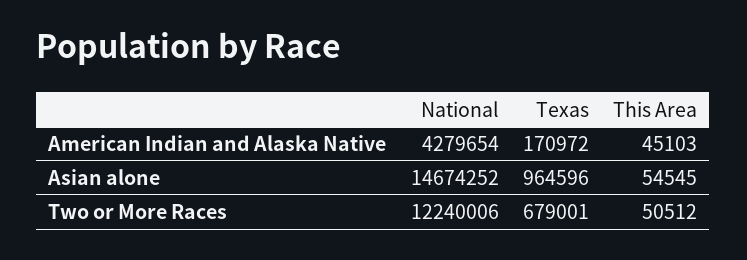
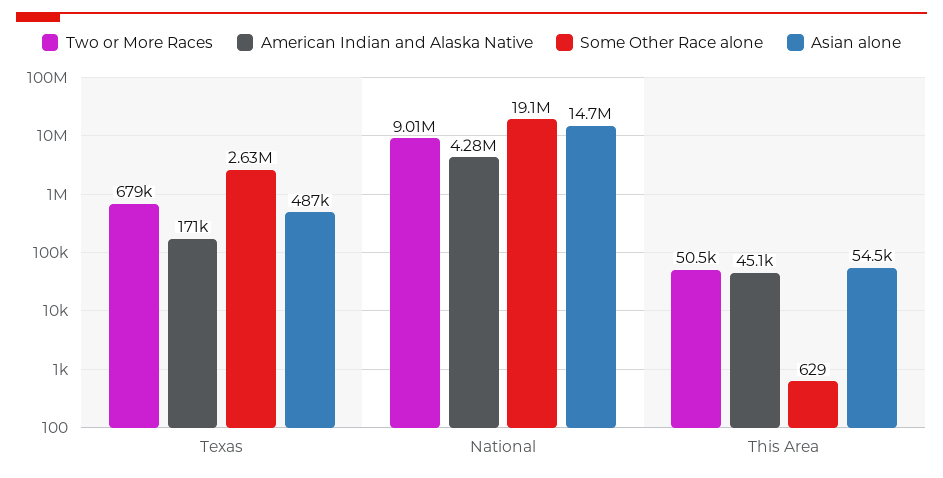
Asian alone, Texas: 964596 -> 487000
Two or More Races, National: 12240006 -> 9010000
Some Other Race alone, Texas: none -> 2630000
Some Other Race alone, National: none -> 19100000
Some Other Race alone, This Area: none -> 629

